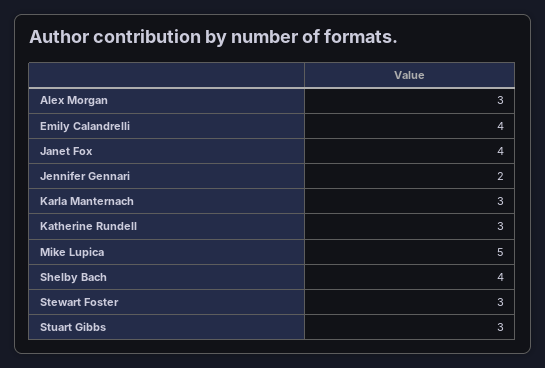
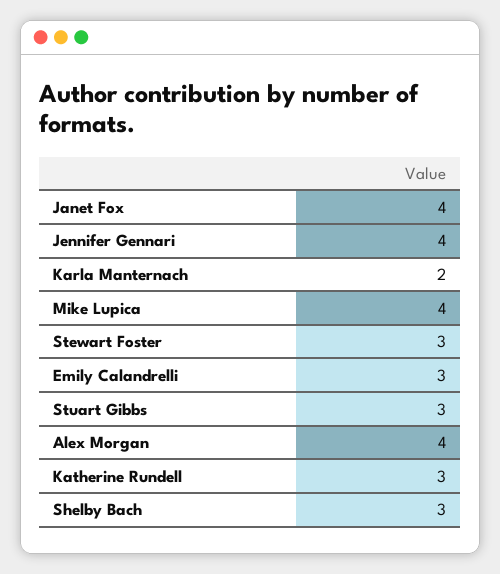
Alex Morgan: 3 -> 4
Emily Calandrelli: 4 -> 3
Jennifer Gennari: 2 -> 4
Karla Manternach: 3 -> 2
Mike Lupica: 5 -> 4
Shelby Bach: 4 -> 3

